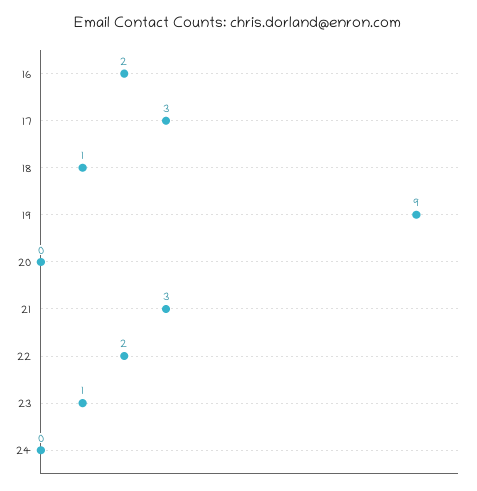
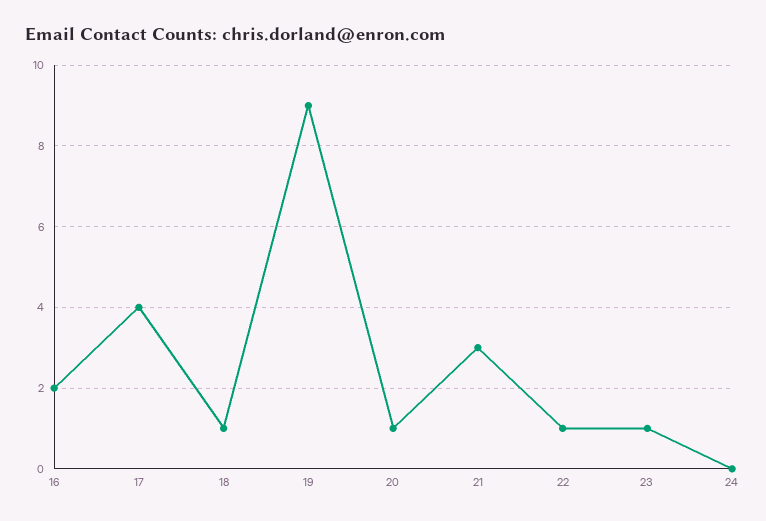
17: 3 -> 4
20: 0 -> 1
22: 2 -> 1

